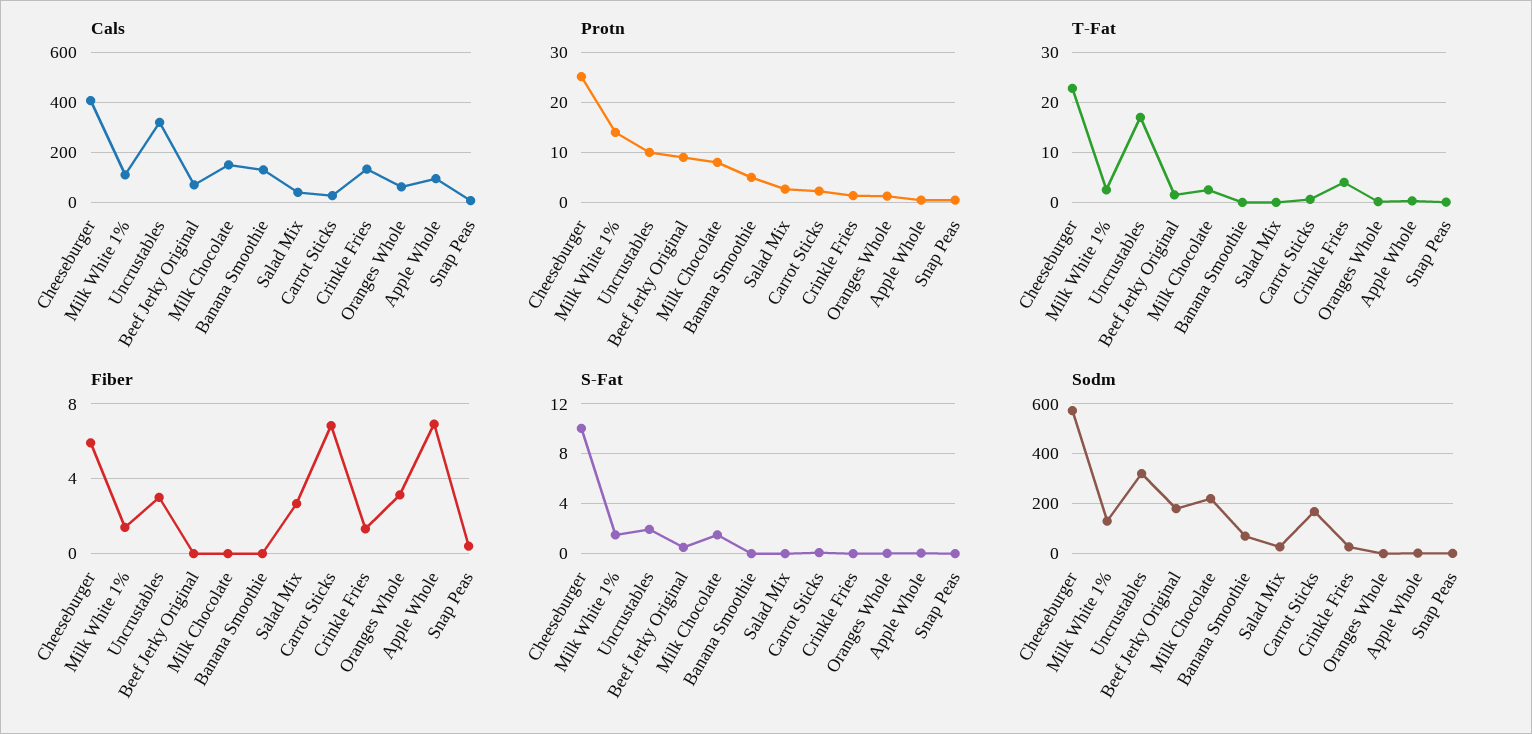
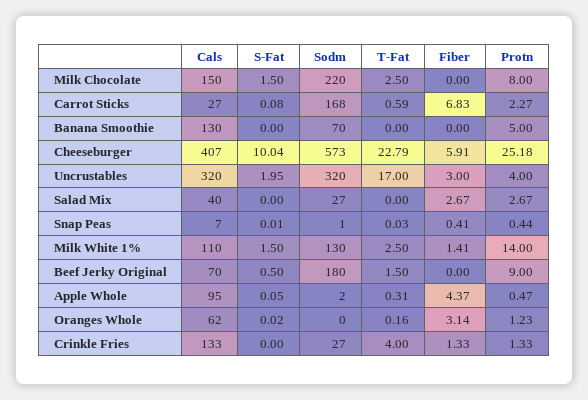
Protn, Uncrustables: 10 -> 4
Fiber, Apple Whole: 7 -> 4.37

